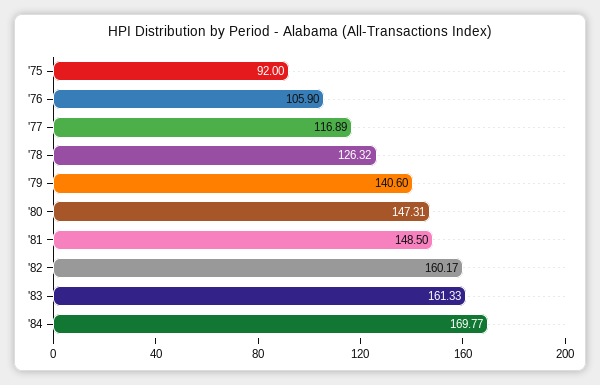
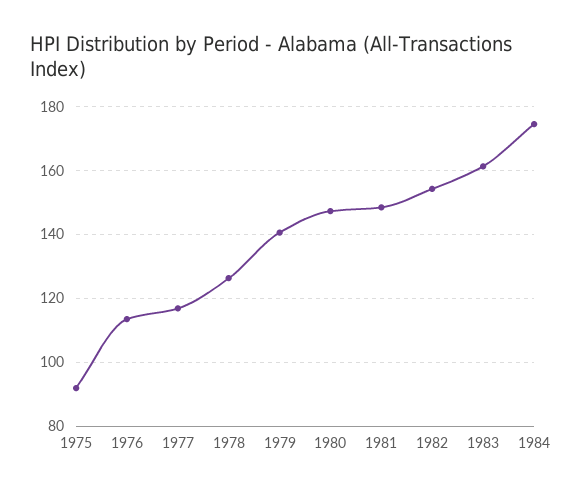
'76: 105.9 -> 114
'82: 160.17 -> 154
'84: 169.77 -> 174

